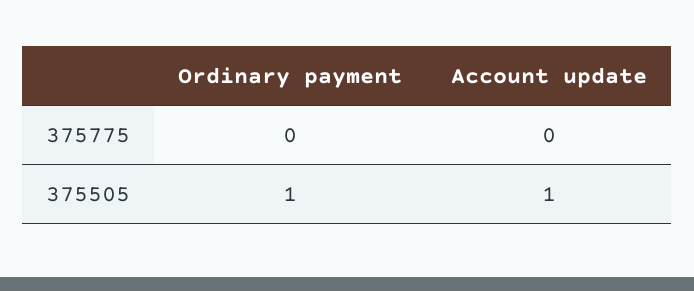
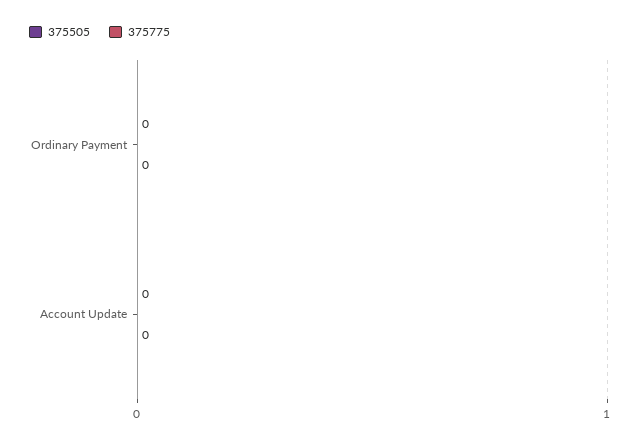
375505, Ordinary payment: 1 -> 0
375505, Account update: 1 -> 0

